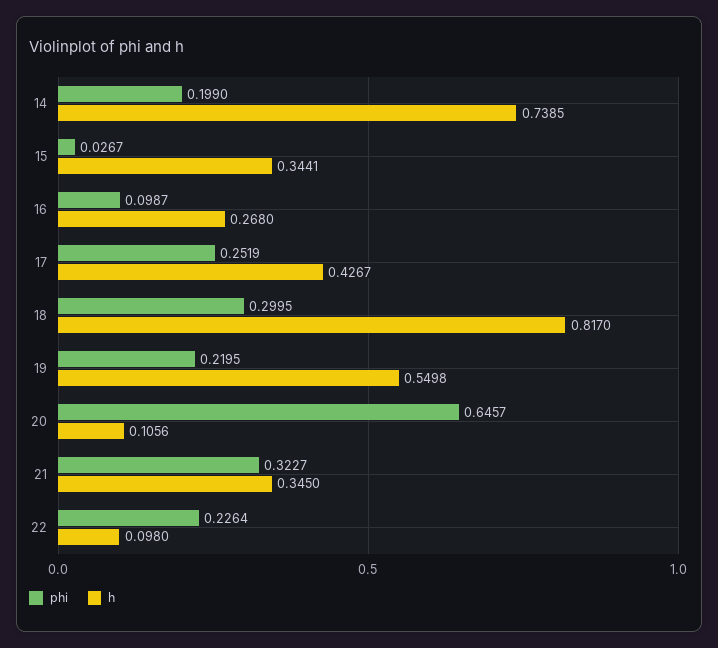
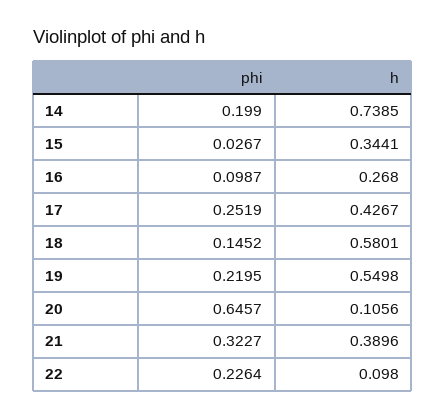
phi, 18: 0.2995 -> 0.1452
h, 18: 0.817 -> 0.5801
h, 21: 0.345 -> 0.3896

